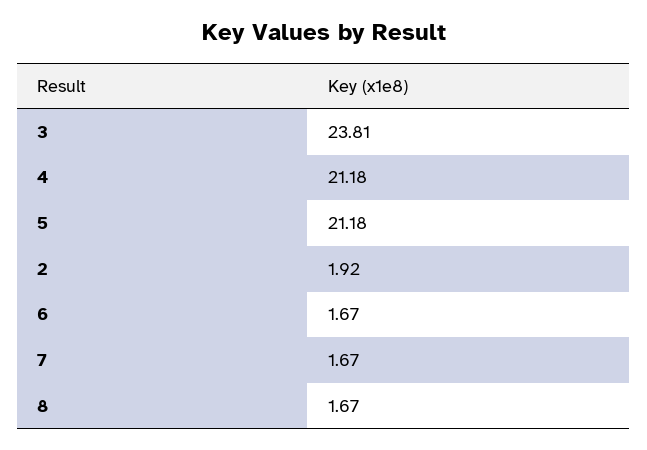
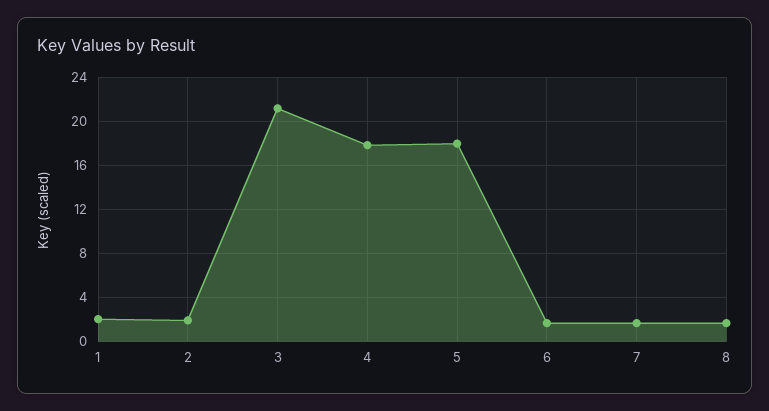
3: 23.81 -> 21
4: 21.18 -> 18
5: 21.18 -> 18
1: none -> 2

